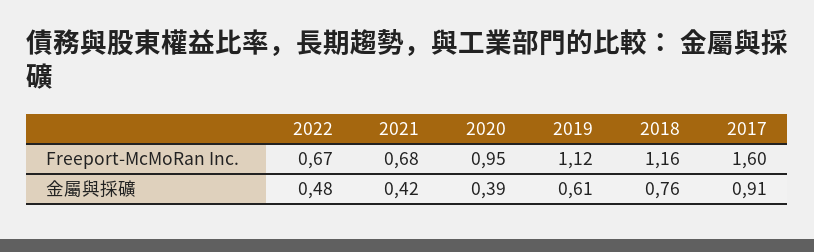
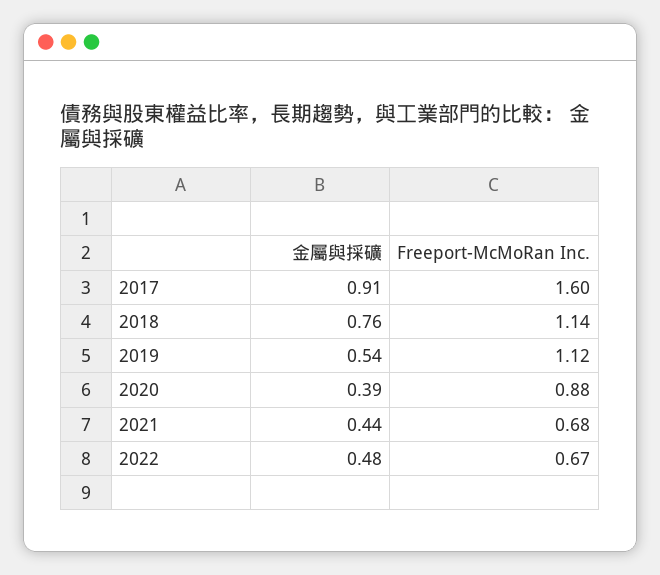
2020, Freeport-McMoRan Inc.: 0.95 -> 0.88
2018, Freeport-McMoRan Inc.: 1.16 -> 1.14
2021, 金屬與採礦: 0.42 -> 0.44
2019, 金屬與採礦: 0.61 -> 0.54

